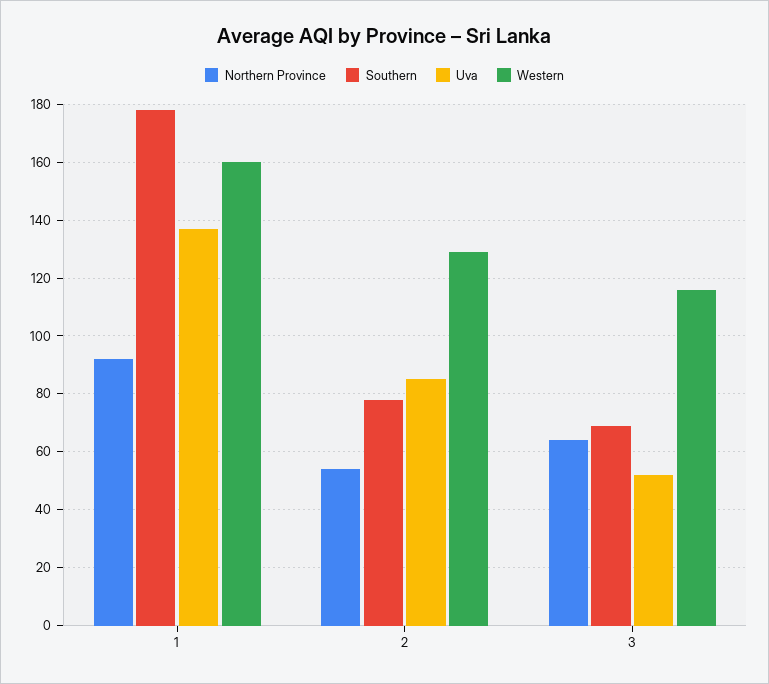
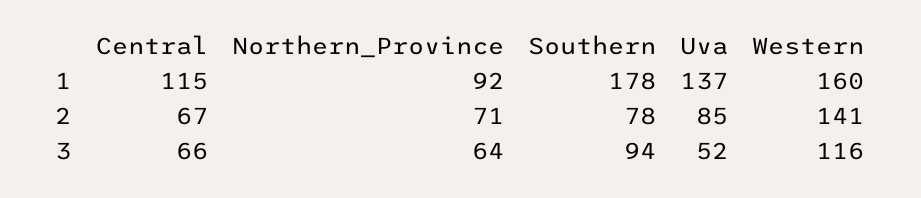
Northern Province, 2: 55 -> 71
Western, 2: 130 -> 141
Southern, 3: 70 -> 94
Central, 1: none -> 115
Central, 2: none -> 67
Central, 3: none -> 66

